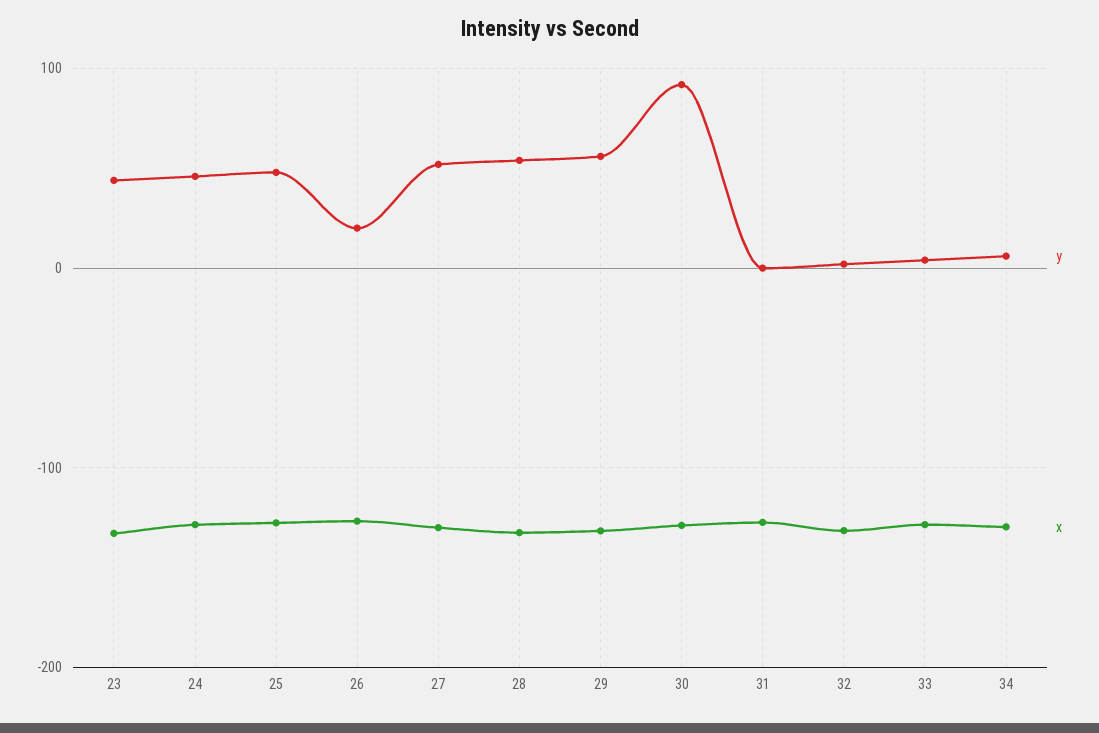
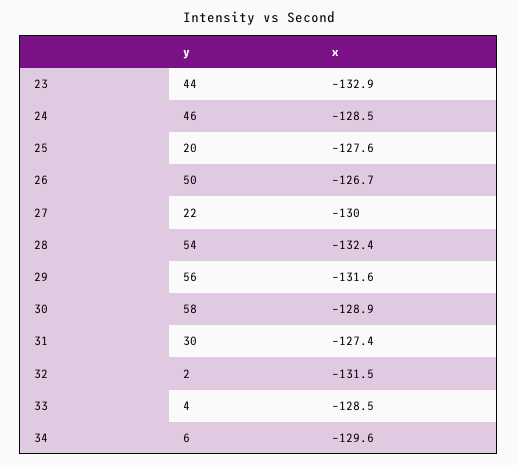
y, 25: 50 -> 20
y, 26: 20 -> 50
y, 27: 50 -> 22
y, 30: 90 -> 58
y, 31: 0 -> 30

